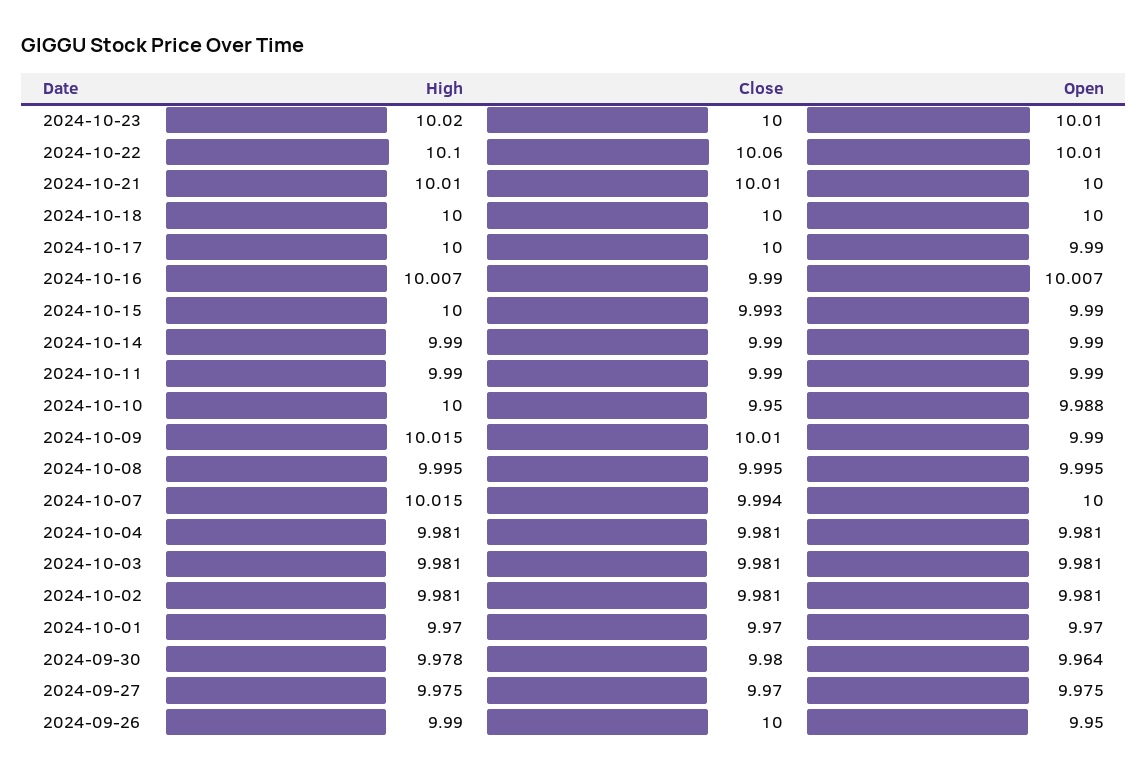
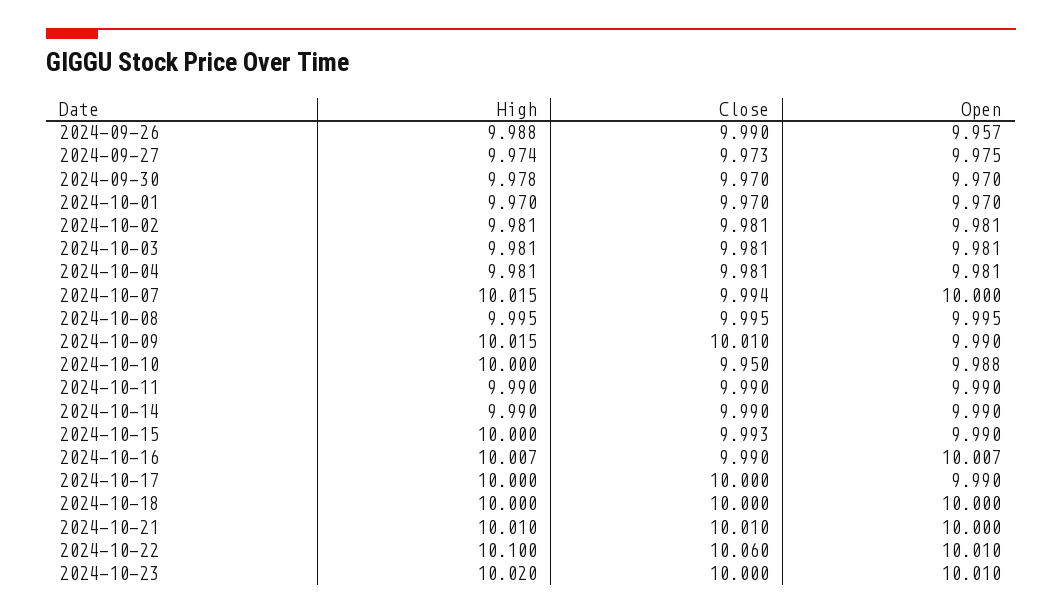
Close, 2024-09-30: 9.98 -> 9.97
Open, 2024-09-30: 9.964 -> 9.97
High, 2024-09-27: 9.975 -> 9.974
Close, 2024-09-27: 9.97 -> 9.973
High, 2024-09-26: 9.99 -> 9.988
Close, 2024-09-26: 10 -> 9.99
Open, 2024-09-26: 9.95 -> 9.957

